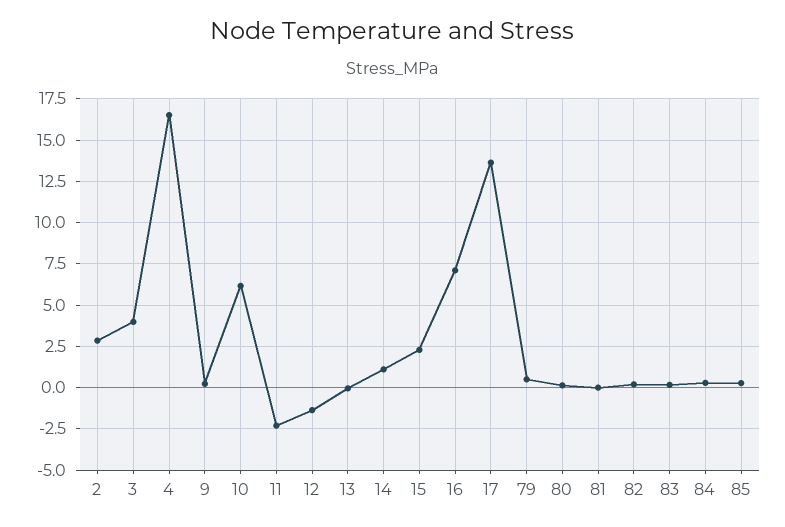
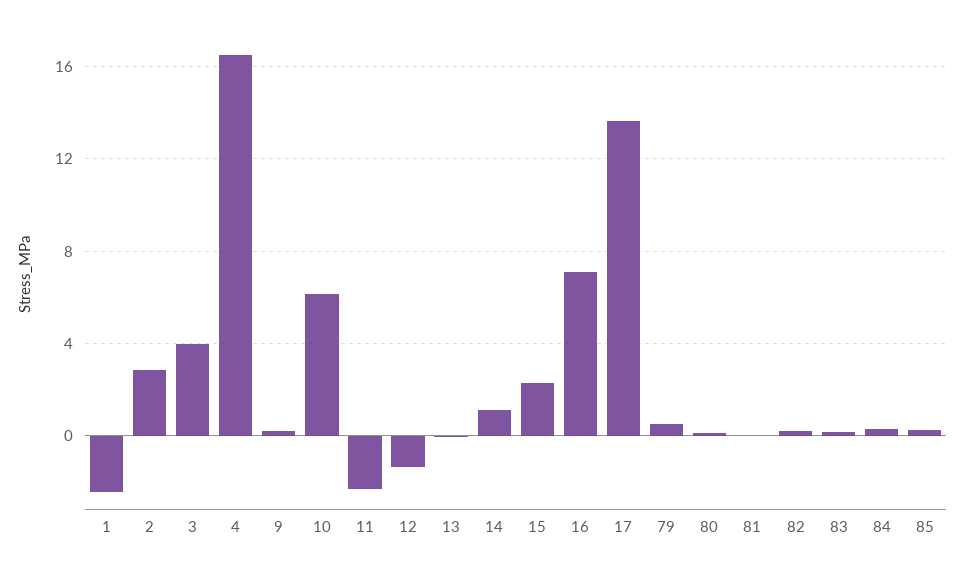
1: none -> -2.5

